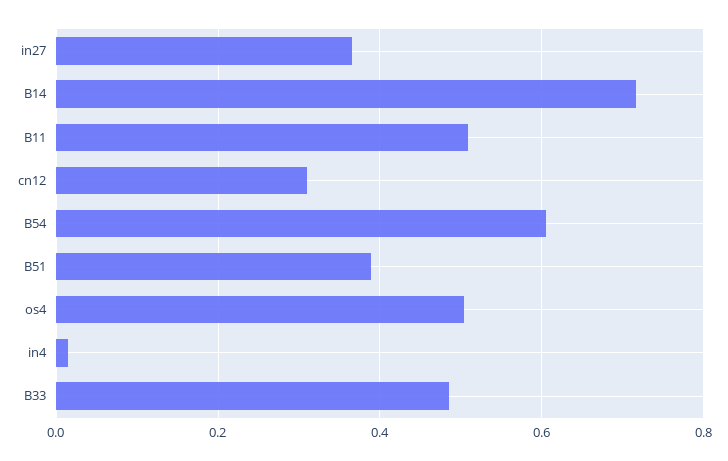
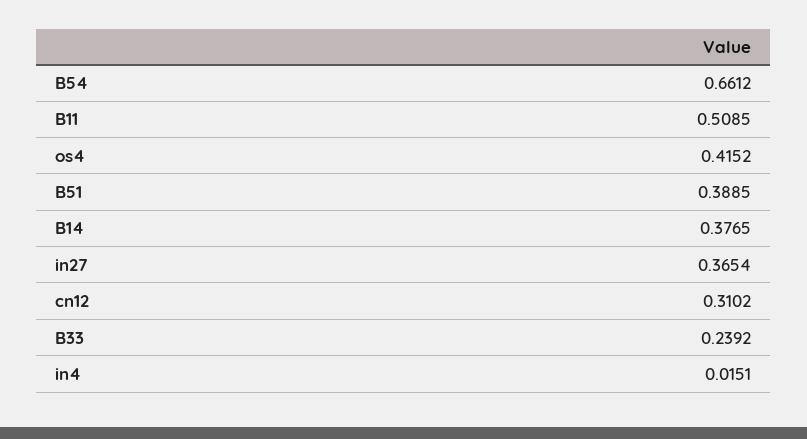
B14: 0.72 -> 0.3765
B54: 0.6 -> 0.6612
os4: 0.5 -> 0.4152
B33: 0.48 -> 0.2392

